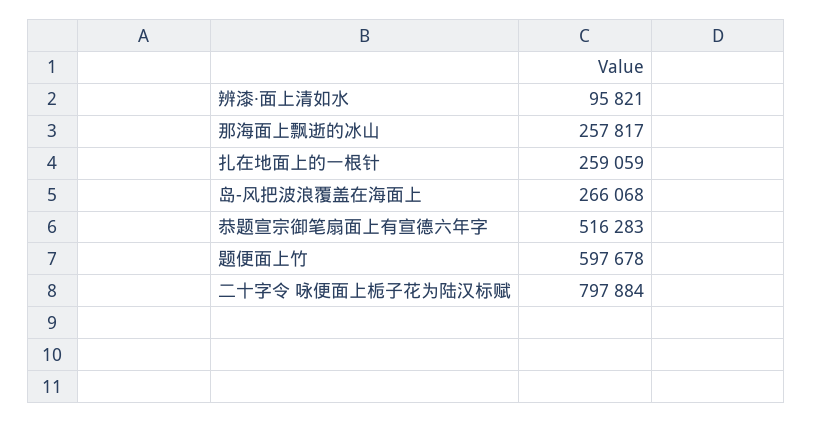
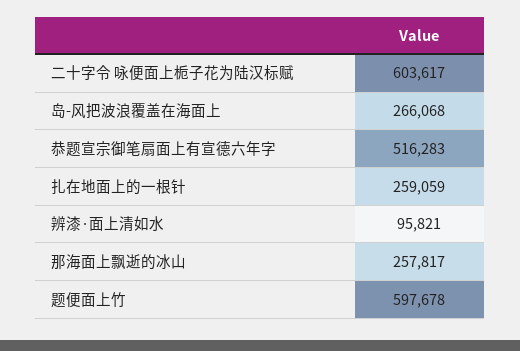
二十字令 咏便面上栀子花为陆汉标赋: 797884 -> 603617

